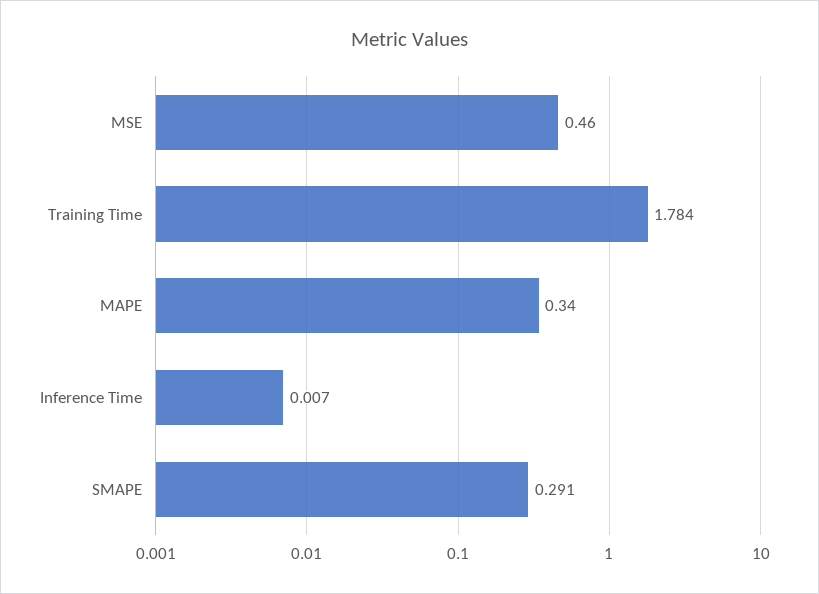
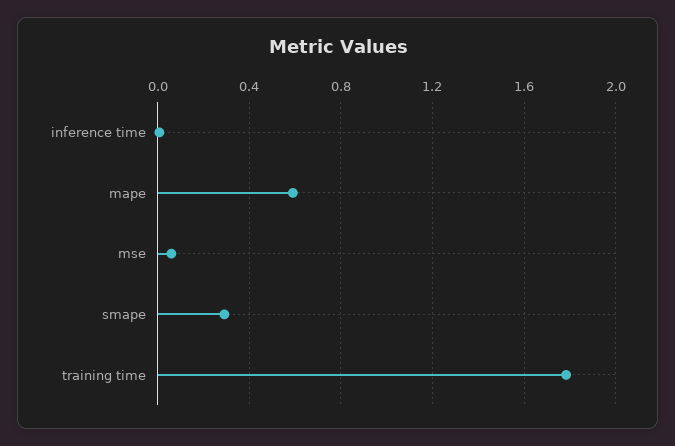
MSE: 0.46 -> 0.05
MAPE: 0.34 -> 0.6

